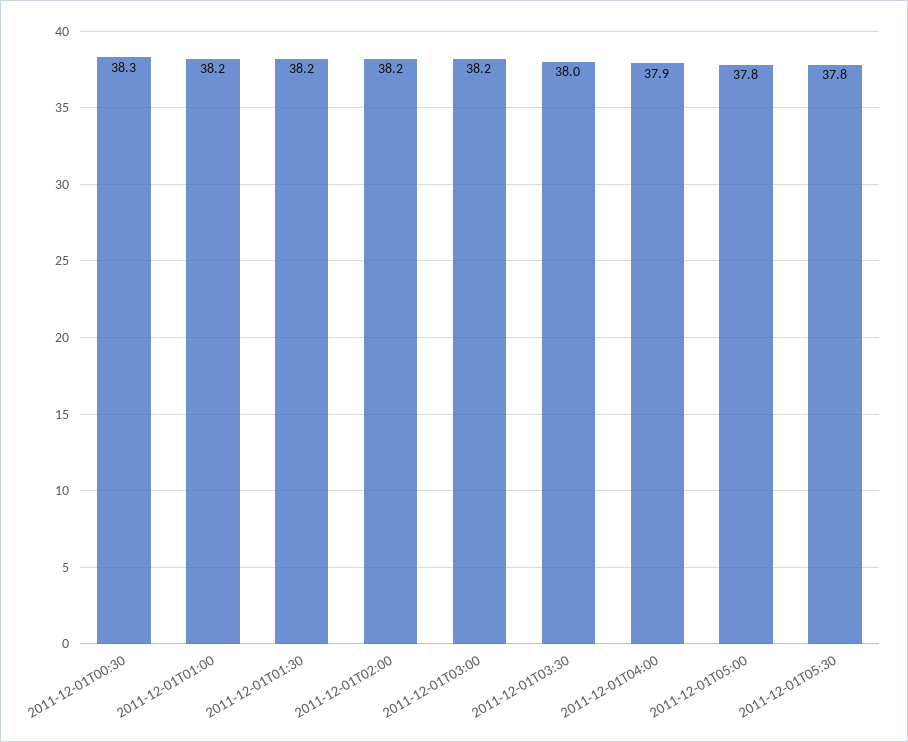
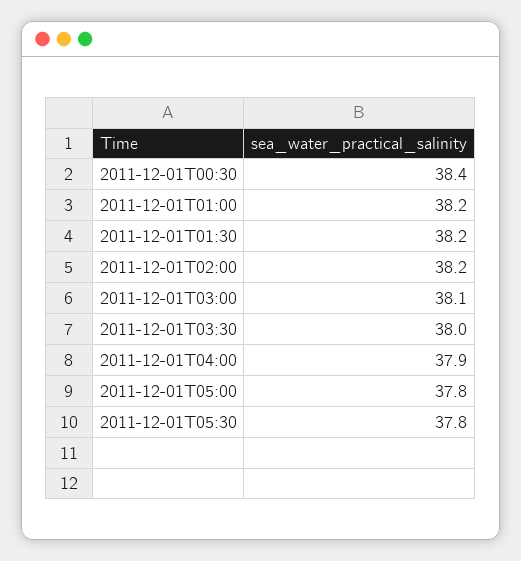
2011-12-01T00:30: 38.3 -> 38.4
2011-12-01T03:00: 38.2 -> 38.1

